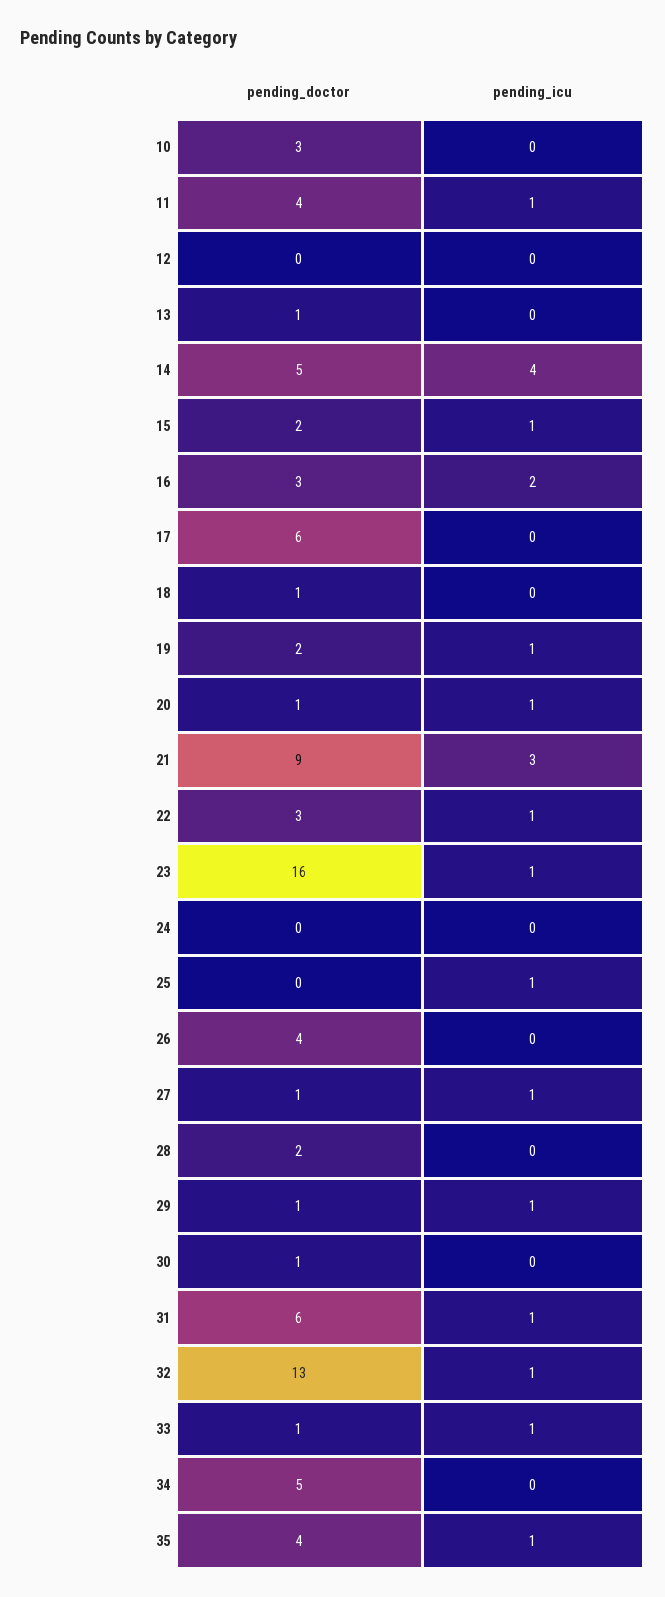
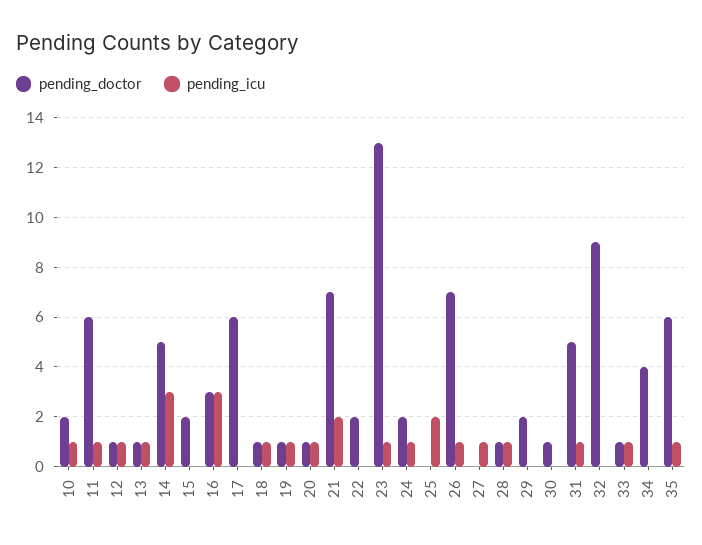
pending_doctor, 10: 3 -> 2
pending_icu, 10: 0 -> 1
pending_doctor, 11: 4 -> 6
pending_doctor, 12: 0 -> 1
pending_icu, 12: 0 -> 1
pending_icu, 13: 0 -> 1
pending_icu, 14: 4 -> 3
pending_icu, 15: 1 -> 0
pending_icu, 16: 2 -> 3
pending_icu, 18: 0 -> 1
pending_doctor, 19: 2 -> 1
pending_doctor, 21: 9 -> 7
pending_icu, 21: 3 -> 2
pending_doctor, 22: 3 -> 2
pending_icu, 22: 1 -> 0
pending_doctor, 23: 16 -> 13
pending_doctor, 24: 0 -> 2
pending_icu, 24: 0 -> 1
pending_icu, 25: 1 -> 2
pending_doctor, 26: 4 -> 7
pending_icu, 26: 0 -> 1
pending_doctor, 27: 1 -> 0
pending_doctor, 28: 2 -> 1
pending_icu, 28: 0 -> 1
pending_doctor, 29: 1 -> 2
pending_icu, 29: 1 -> 0
pending_doctor, 31: 6 -> 5
pending_doctor, 32: 13 -> 9
pending_icu, 32: 1 -> 0
pending_doctor, 34: 5 -> 4
pending_doctor, 35: 4 -> 6

